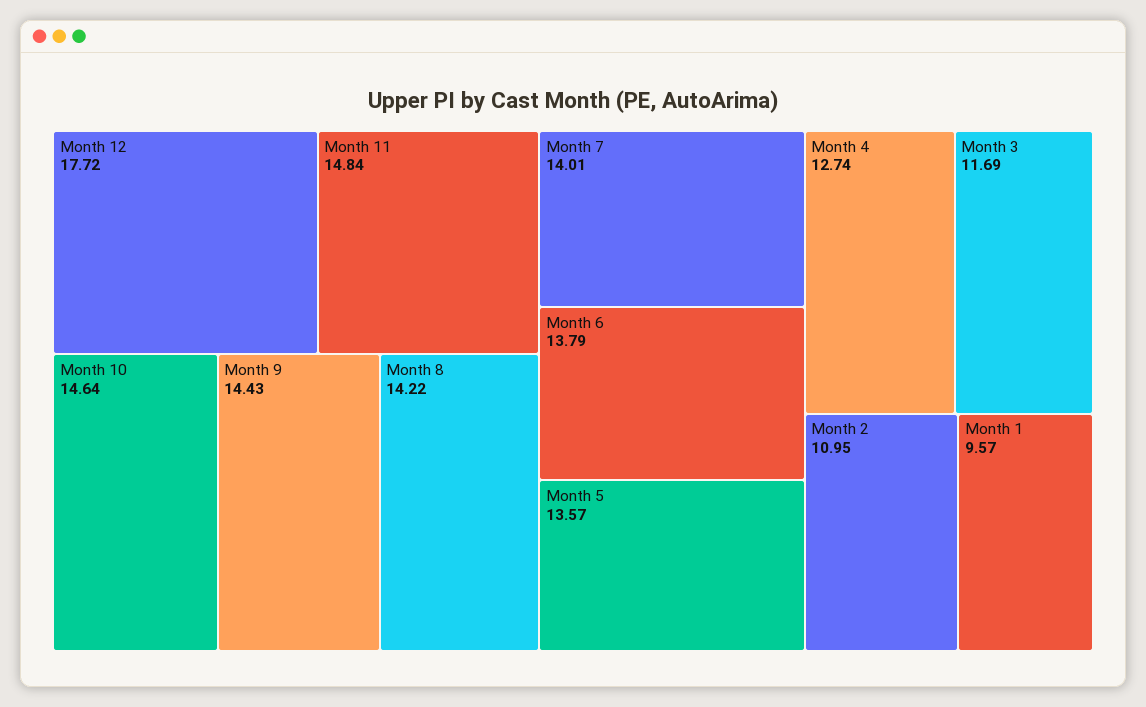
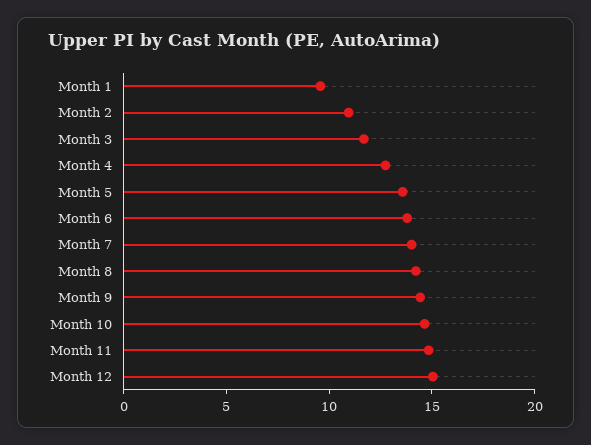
Month 12: 17.72 -> 15

